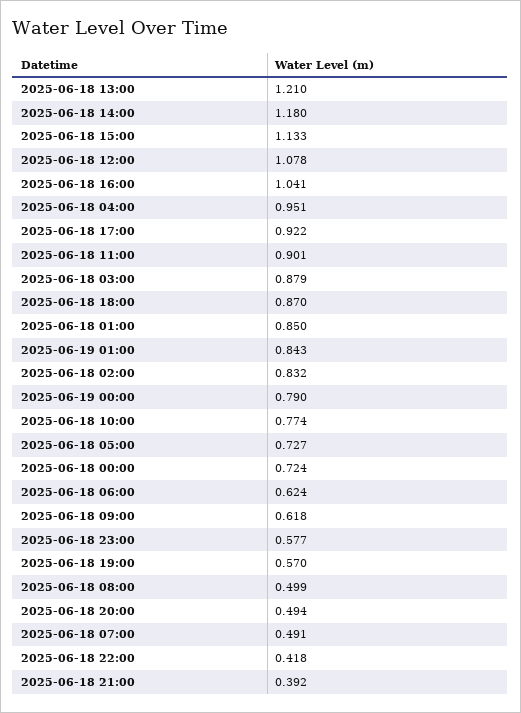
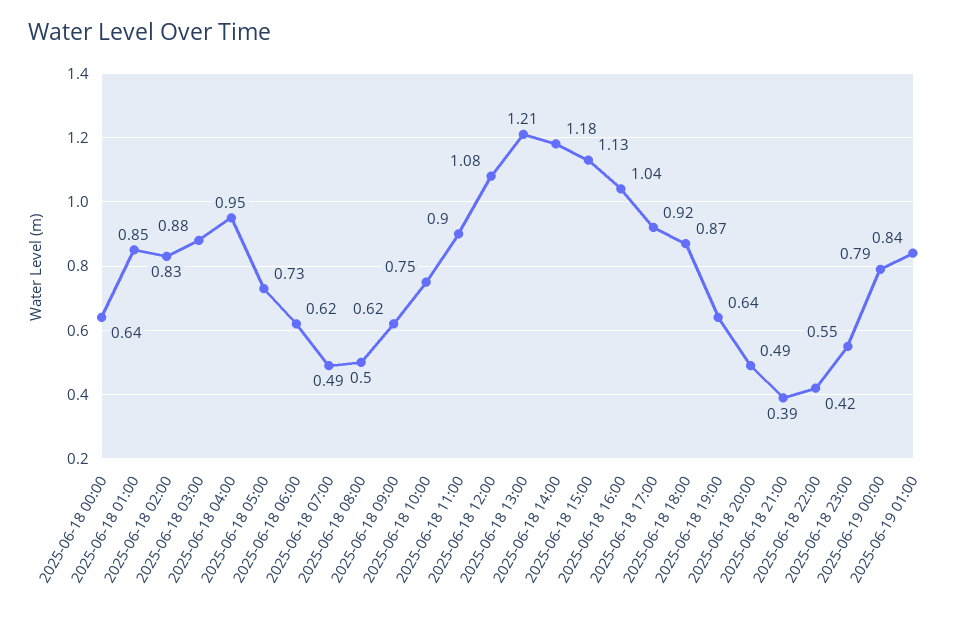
2025-06-18 10:00: 0.774 -> 0.75
2025-06-18 00:00: 0.724 -> 0.64
2025-06-18 23:00: 0.577 -> 0.55
2025-06-18 19:00: 0.57 -> 0.64

